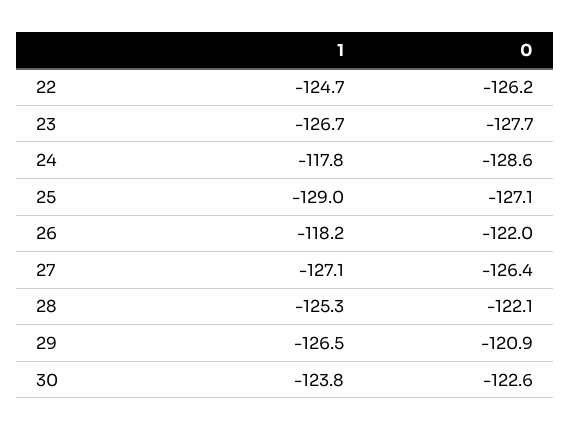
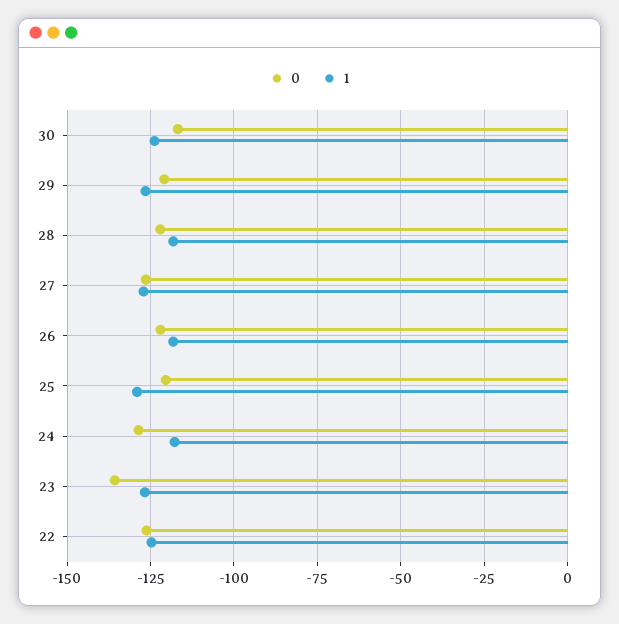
0, 23: -127.7 -> -135
0, 25: -127.1 -> -120
1, 28: -125.3 -> -117.5
0, 30: -122.6 -> -117.5

